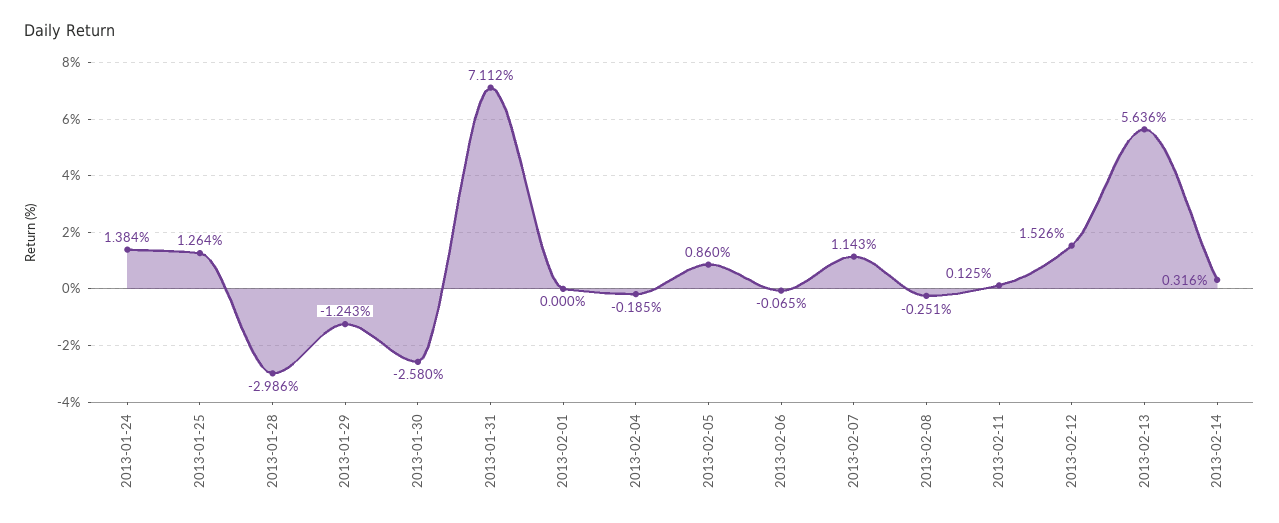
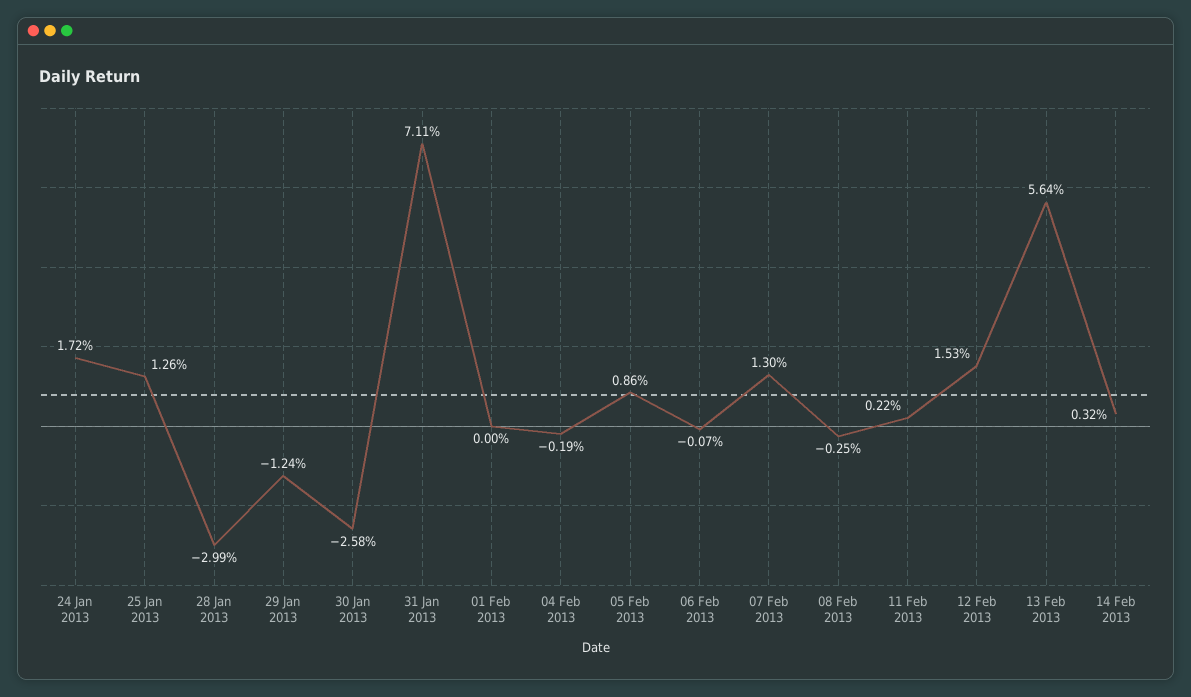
2013-01-24: 1.384 -> 1.72
2013-02-07: 1.143 -> 1.3
2013-02-11: 0.125 -> 0.22

